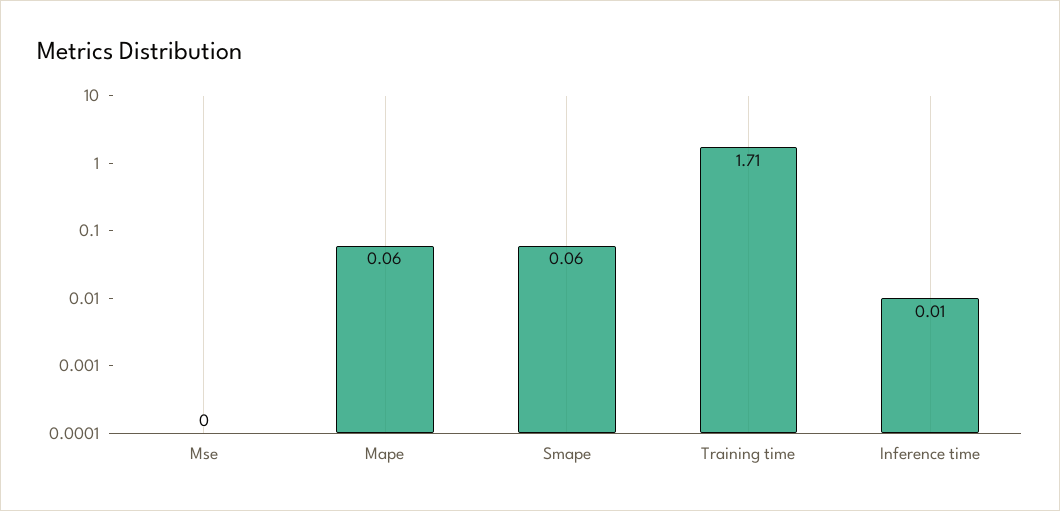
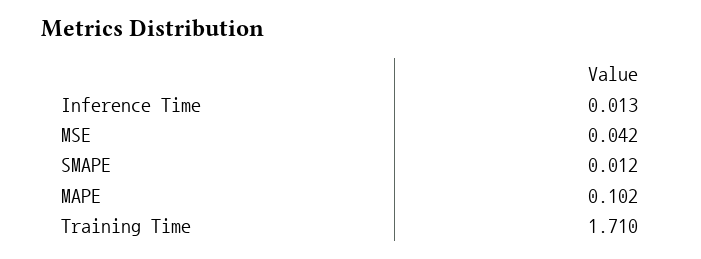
Mse: 0 -> 0.042
Mape: 0.06 -> 0.102
Smape: 0.06 -> 0.012

